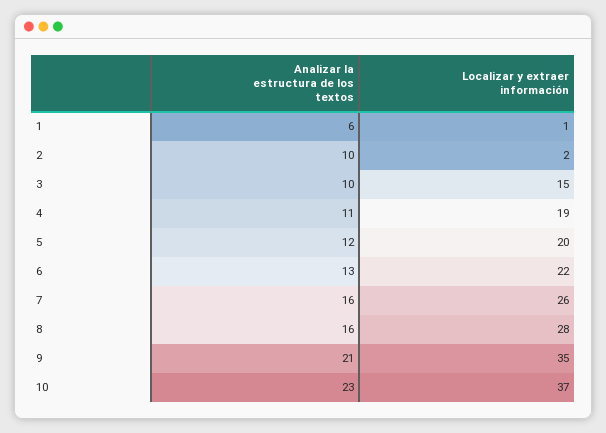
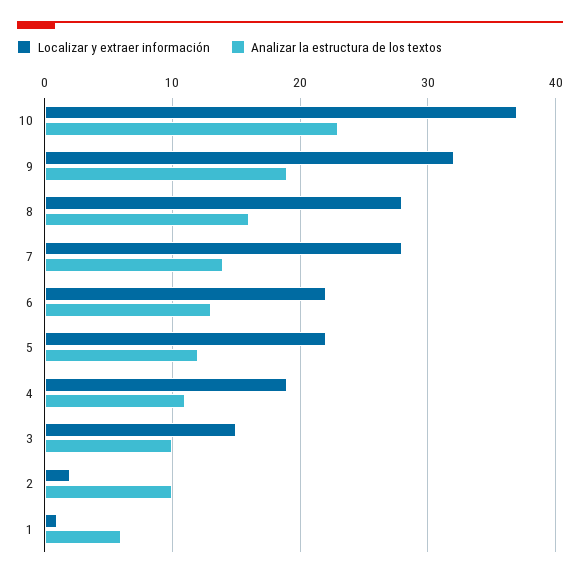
Localizar y extraer información, 5: 20 -> 22
Analizar la estructura de los textos, 7: 16 -> 14
Localizar y extraer información, 7: 26 -> 28
Analizar la estructura de los textos, 9: 21 -> 19
Localizar y extraer información, 9: 35 -> 32

